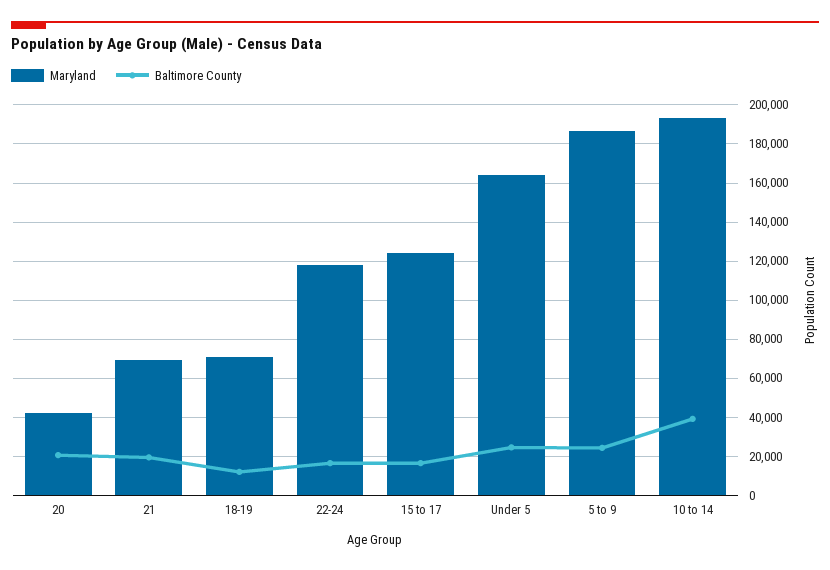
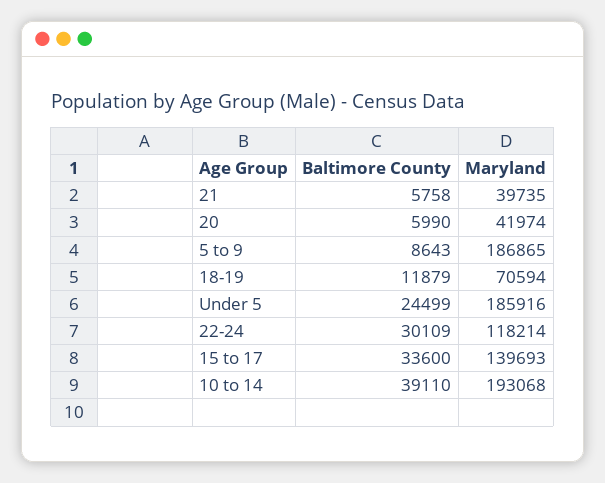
Baltimore County, 20: 20000 -> 5990
Maryland, 21: 70000 -> 39735
Baltimore County, 21: 20000 -> 5758
Baltimore County, 22-24: 15000 -> 30109
Maryland, 15 to 17: 125000 -> 139693
Baltimore County, 15 to 17: 15000 -> 33600
Maryland, Under 5: 165000 -> 185916
Baltimore County, 5 to 9: 25000 -> 8643

